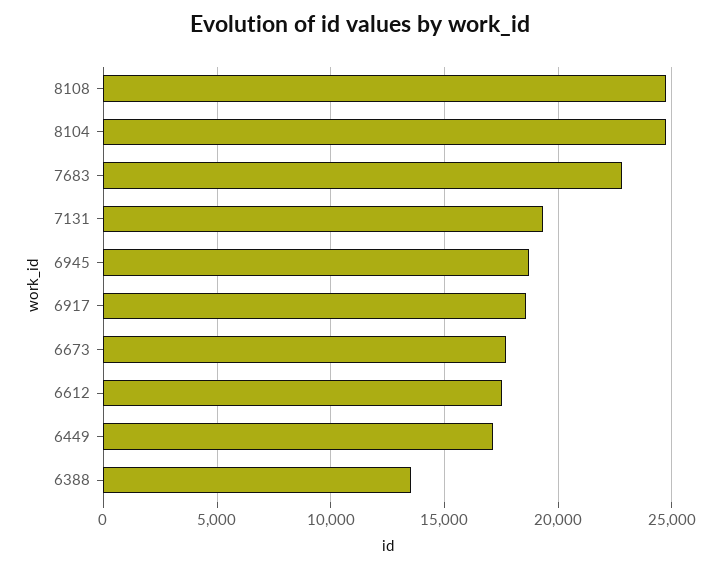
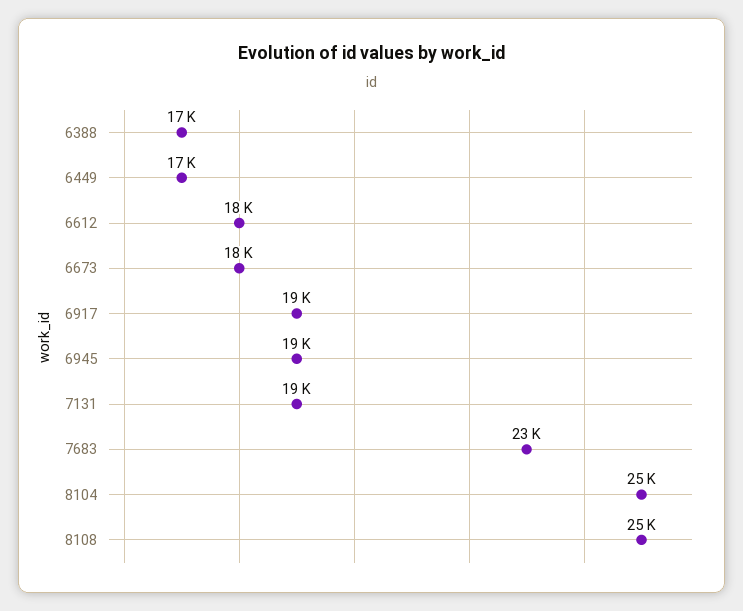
6388: 13500 -> 17000

